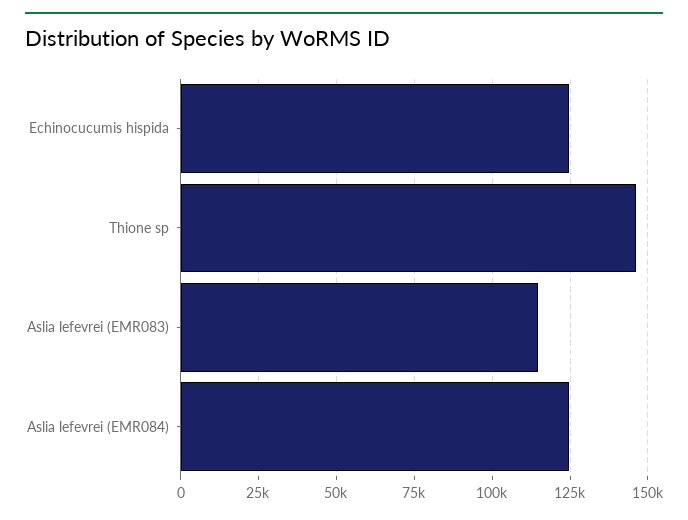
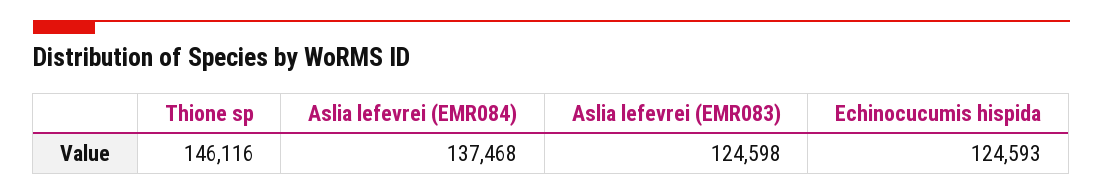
Aslia lefevrei (EMR083): 115000 -> 124598
Aslia lefevrei (EMR084): 125000 -> 137468

